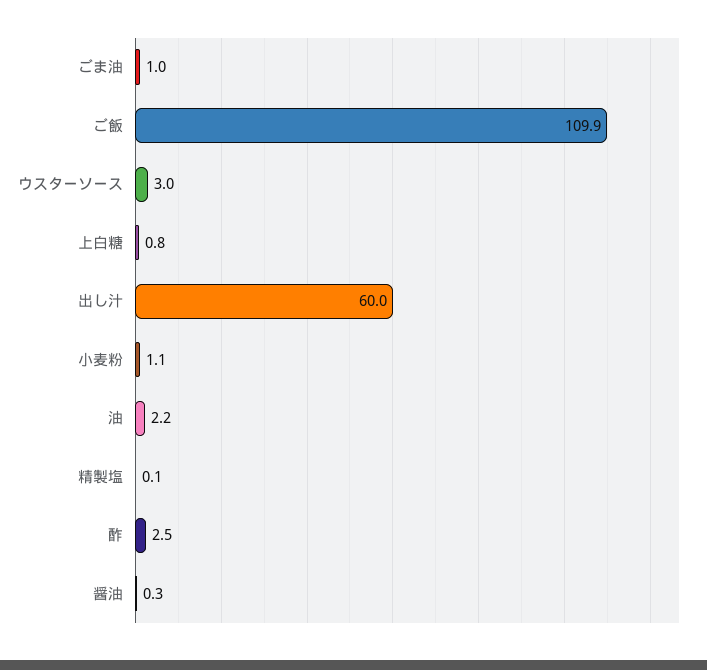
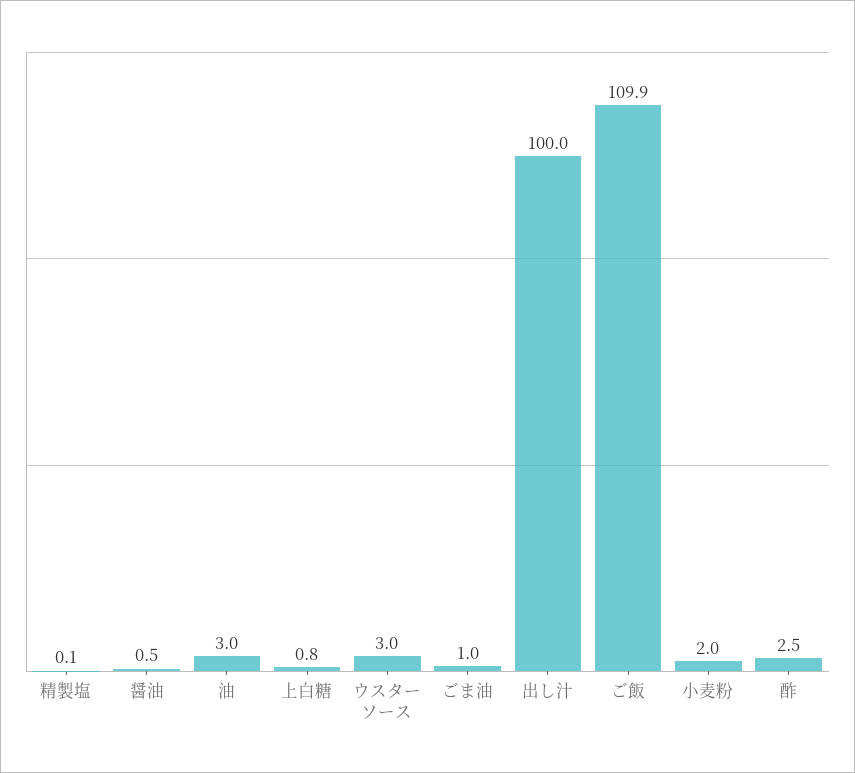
出し汁: 60 -> 100
小麦粉: 1.1 -> 2
油: 2.2 -> 3
醤油: 0.3 -> 0.5

